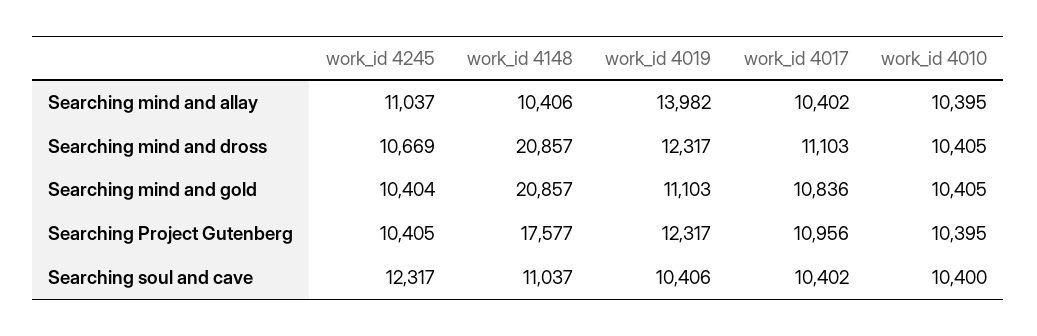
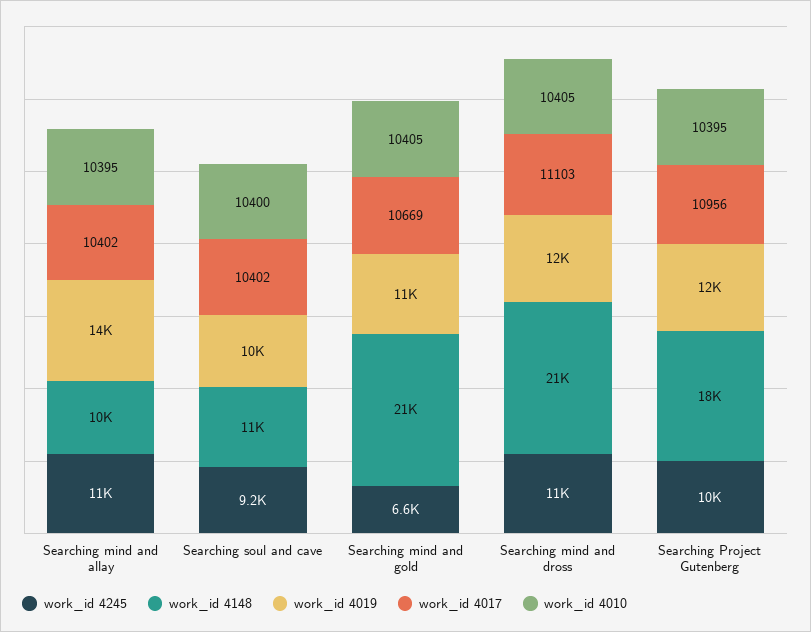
work_id 4245, Searching mind and gold: 10404 -> 6600
work_id 4017, Searching mind and gold: 10836 -> 10669
work_id 4245, Searching soul and cave: 12317 -> 9200

